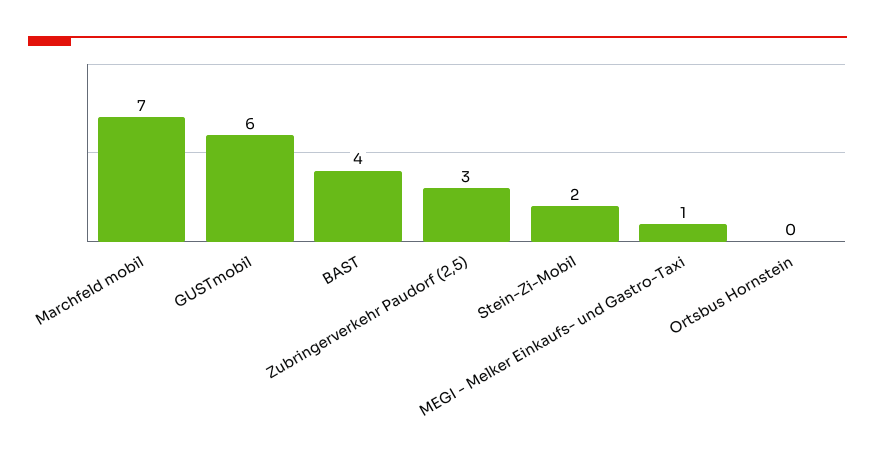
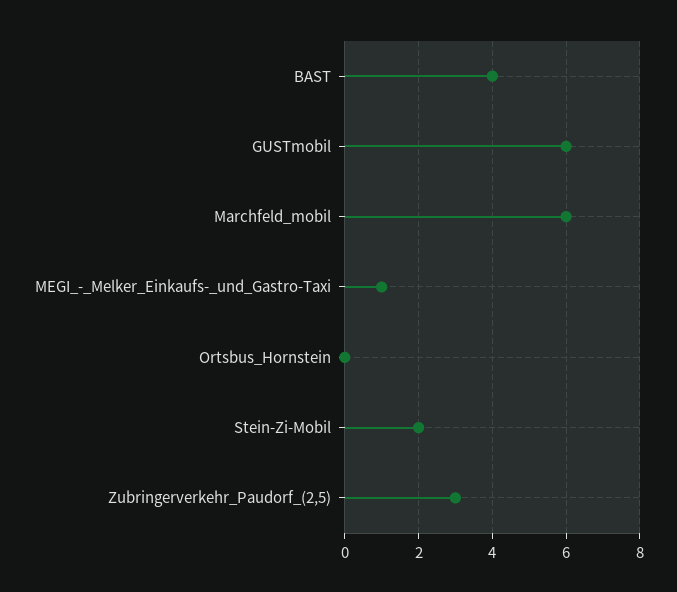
Marchfeld mobil: 7 -> 6

